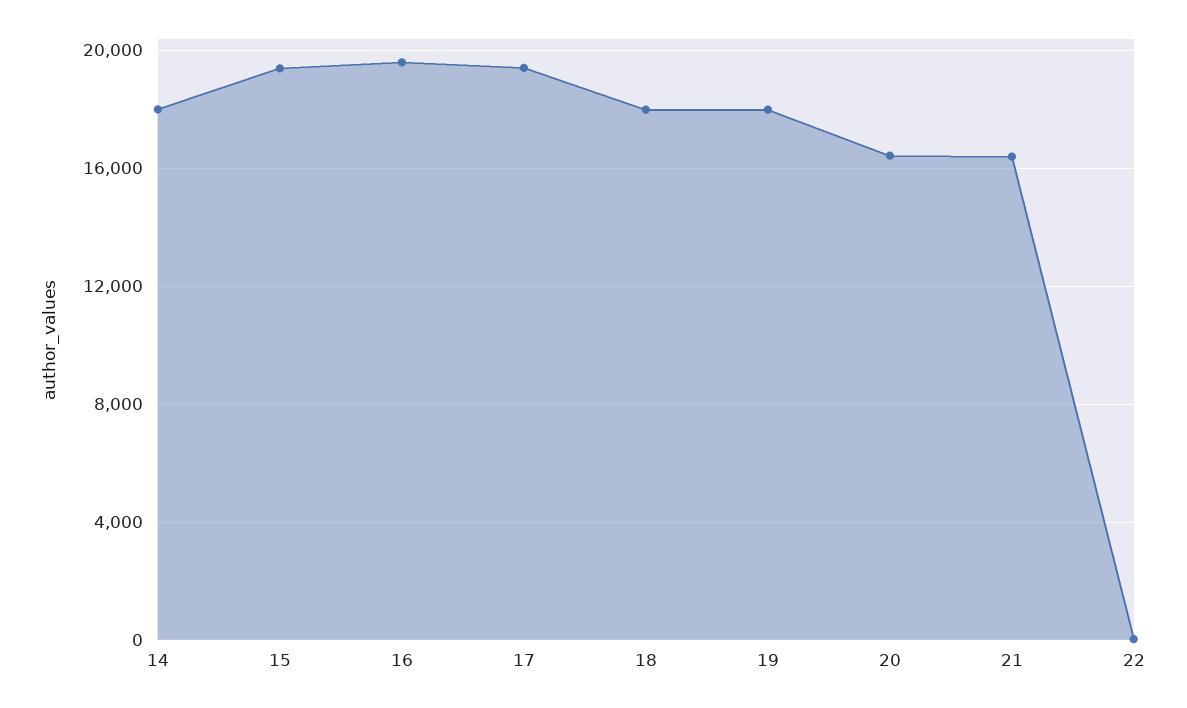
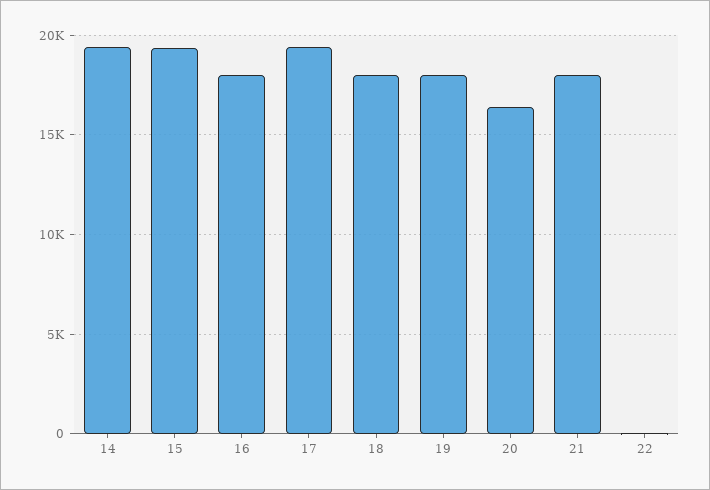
14: 18000 -> 19500
16: 19500 -> 18000
21: 16500 -> 18000

